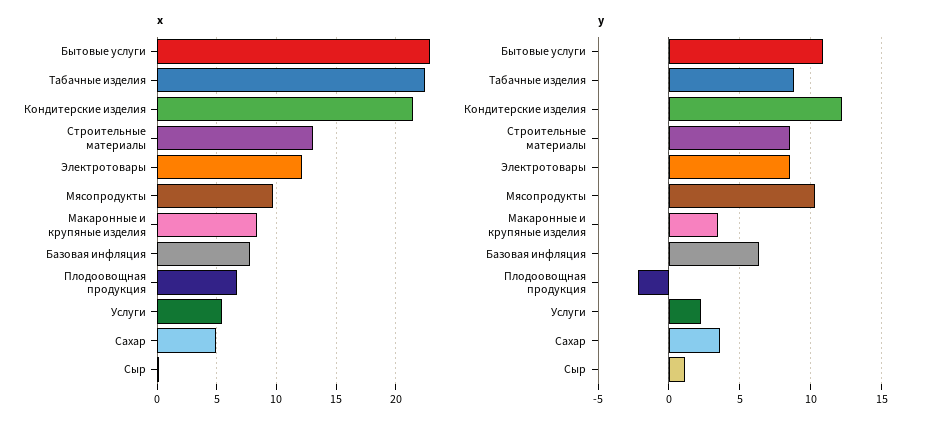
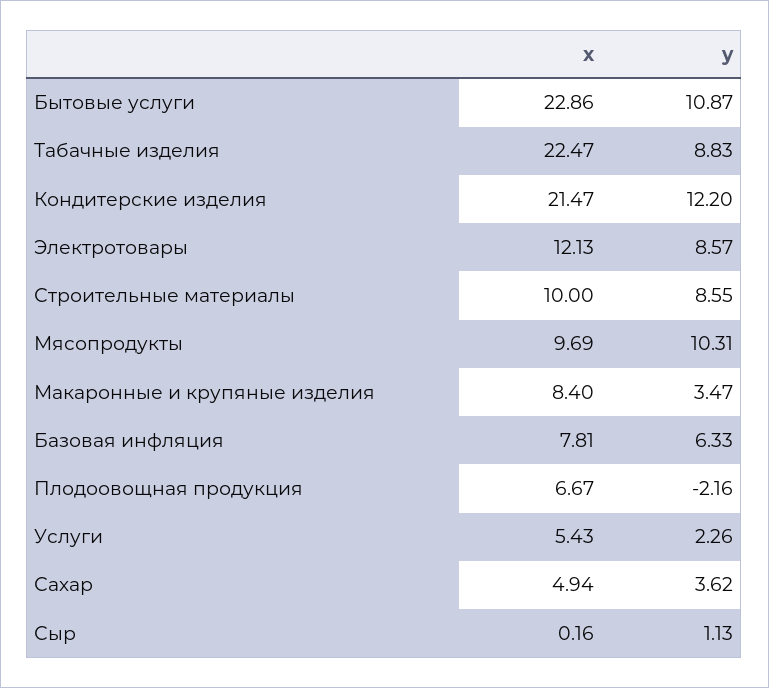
x, Строительные материалы: 13 -> 10

